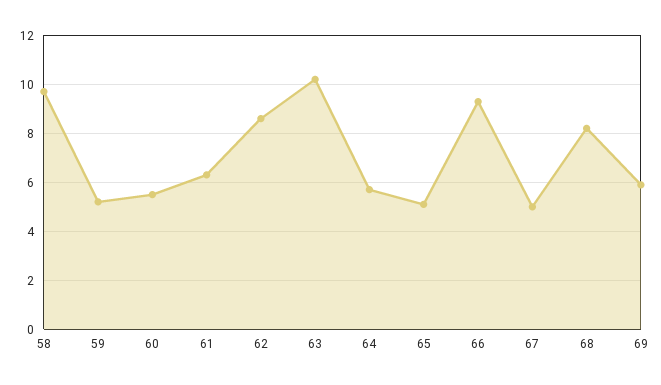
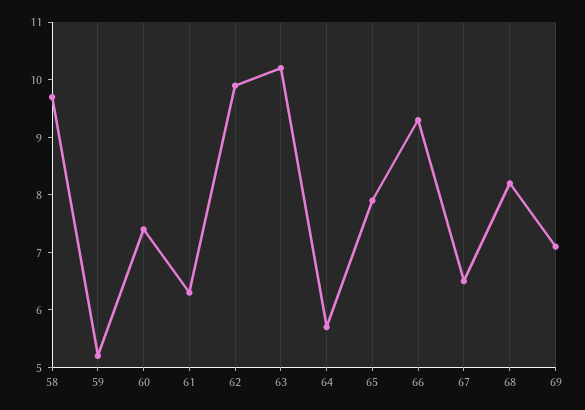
60: 5.5 -> 7.5
62: 8.5 -> 10
65: 5 -> 8
67: 5 -> 6.5
69: 6 -> 7

